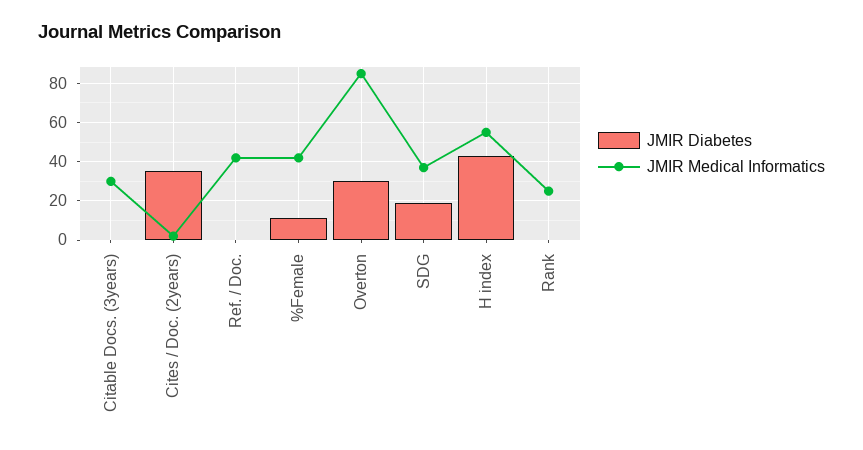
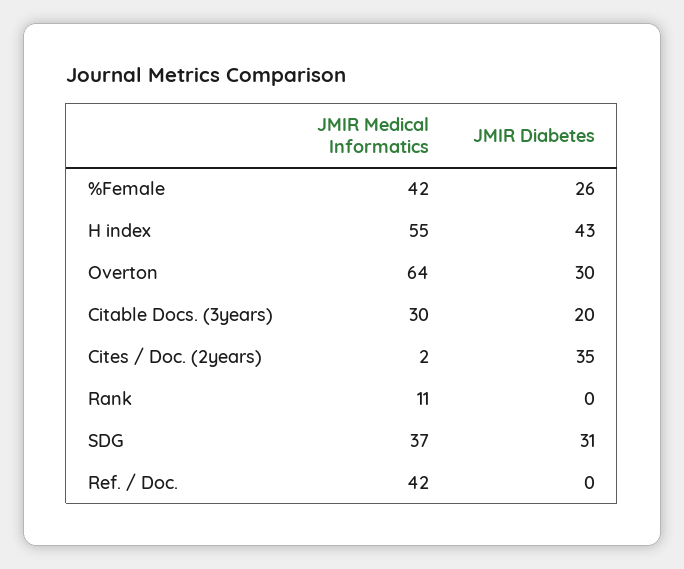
JMIR Diabetes, Citable Docs. (3years): 0 -> 20
JMIR Diabetes, %Female: 10 -> 26
JMIR Medical Informatics, Overton: 85 -> 64
JMIR Diabetes, SDG: 20 -> 31
JMIR Medical Informatics, Rank: 25 -> 11

